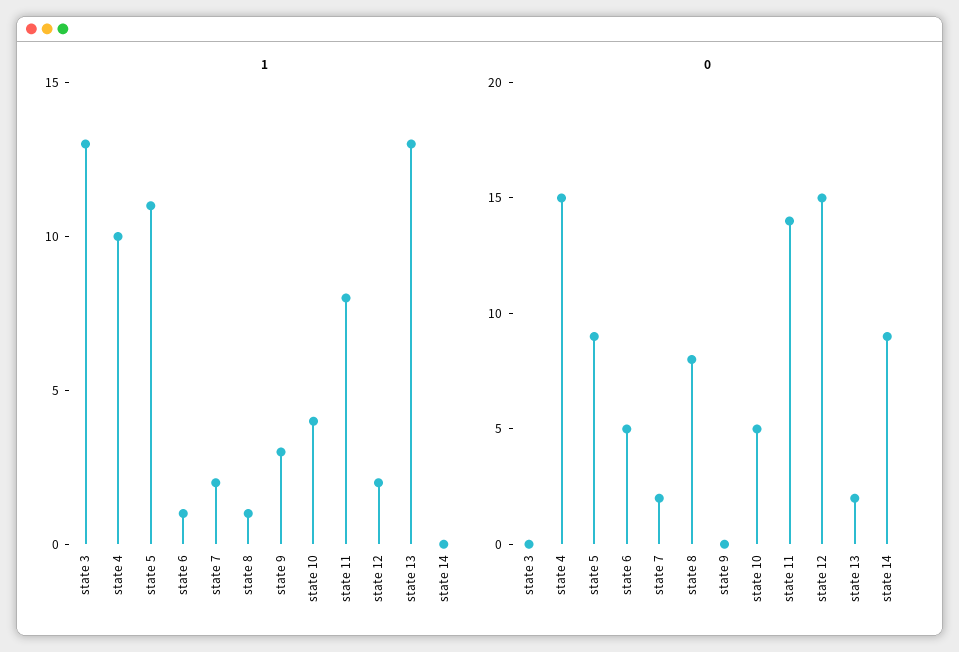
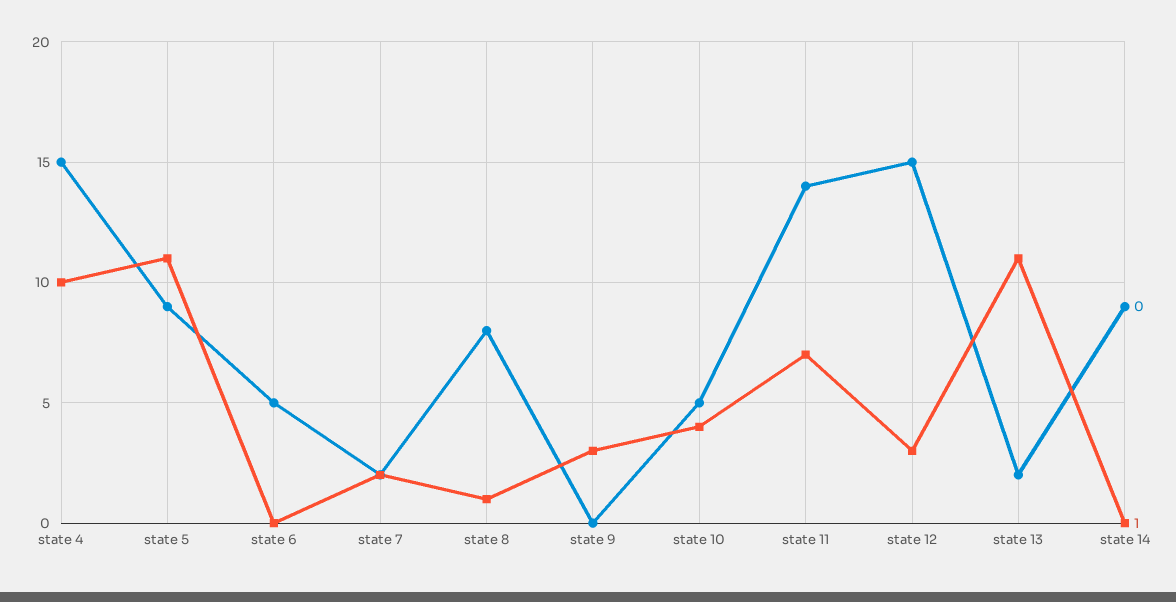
1, state 3: 13 -> none
1, state 6: 1 -> 0
1, state 11: 8 -> 7
1, state 12: 2 -> 3
1, state 13: 13 -> 11
0, state 3: 0 -> none

